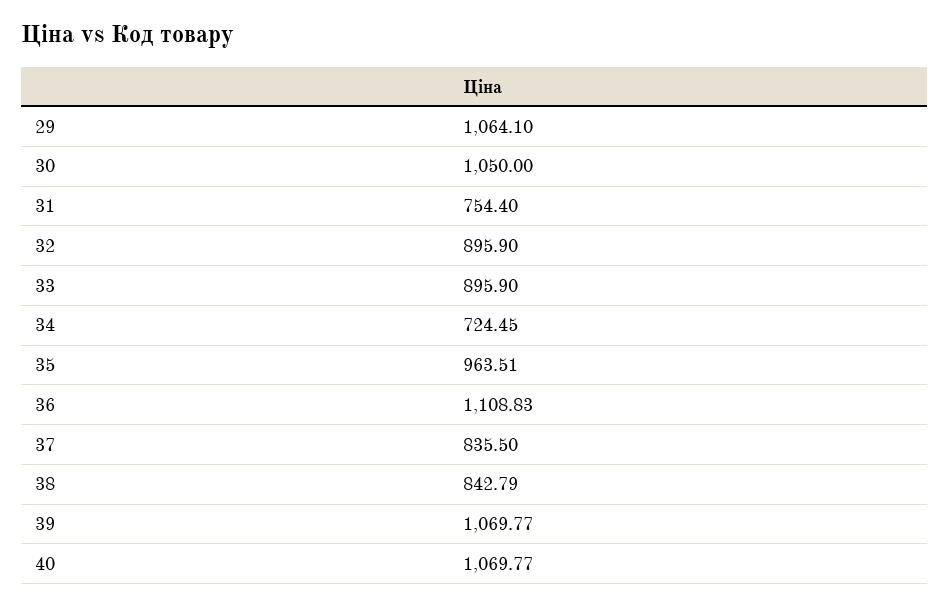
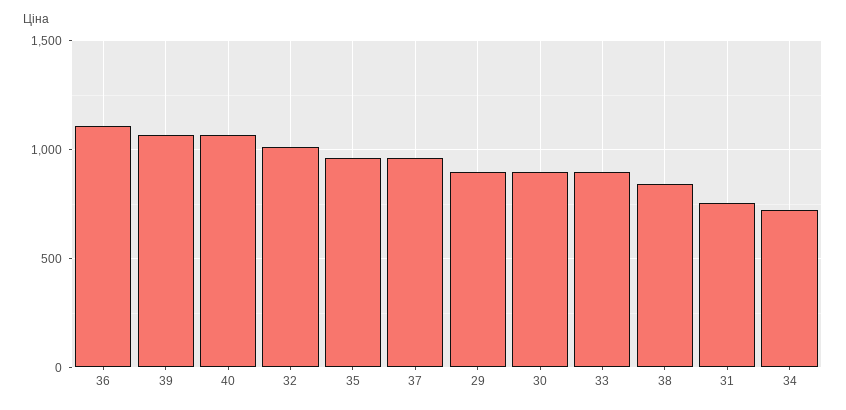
29: 1064.1 -> 900
30: 1050 -> 900
32: 895.9 -> 1000
37: 835.5 -> 950

